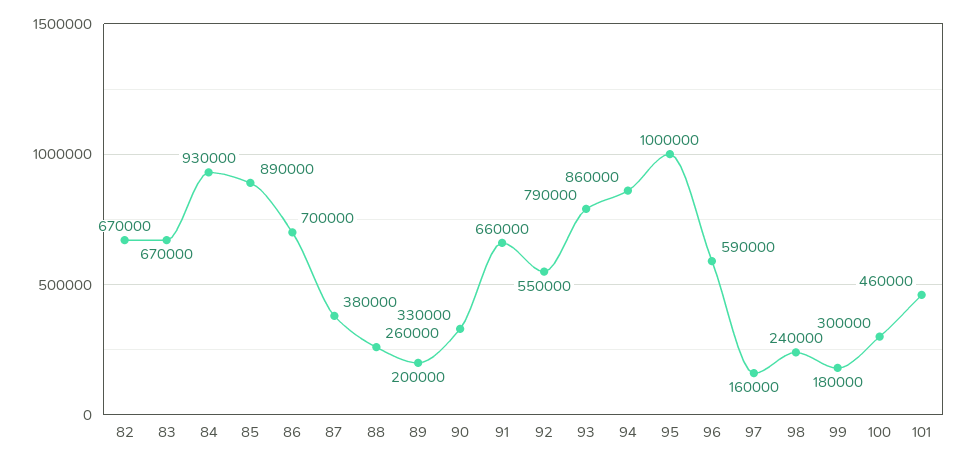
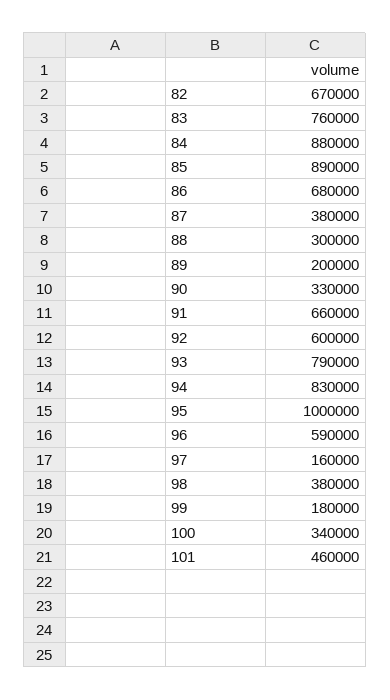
83: 670000 -> 760000
84: 930000 -> 880000
86: 700000 -> 680000
88: 260000 -> 300000
92: 550000 -> 600000
94: 860000 -> 830000
98: 240000 -> 380000
100: 300000 -> 340000

